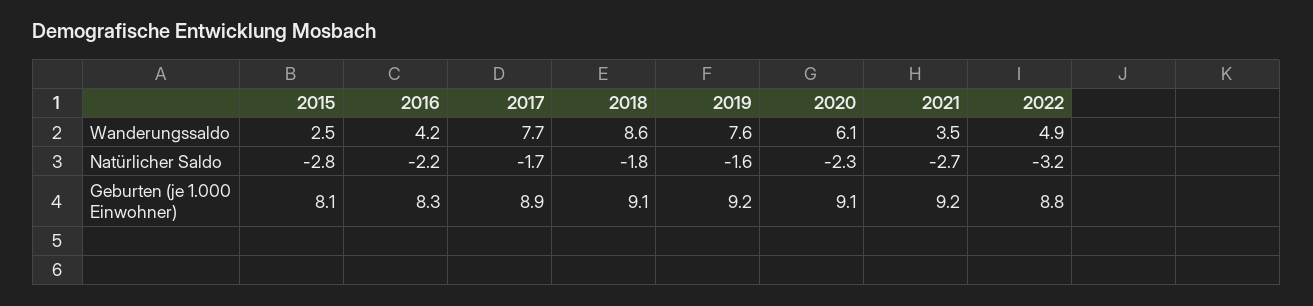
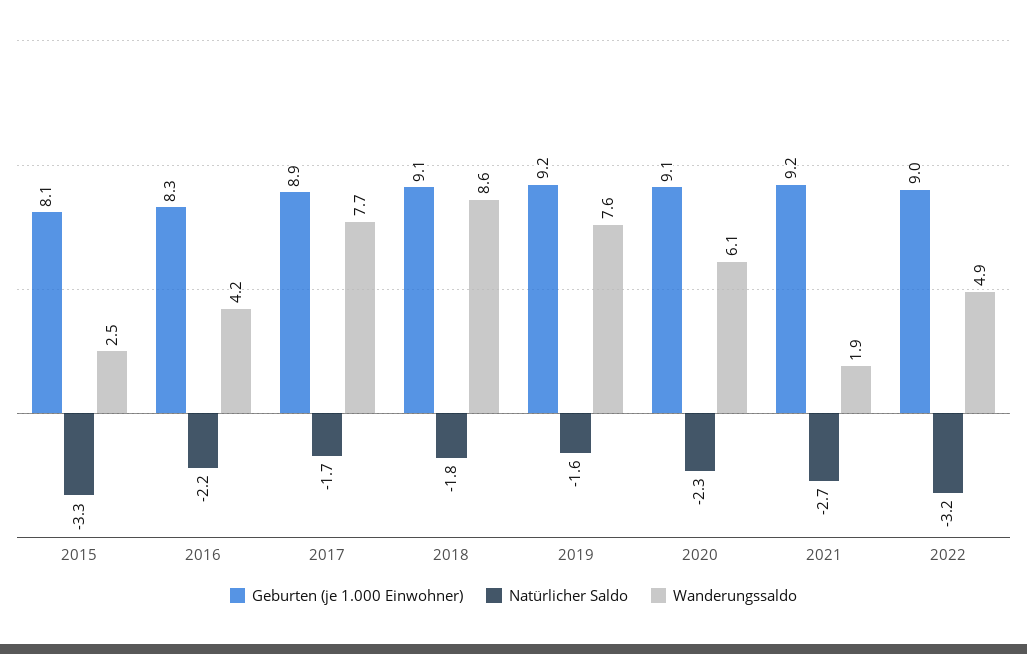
Wanderungssaldo, 2021: 3.5 -> 1.9
Natürlicher Saldo, 2015: -2.8 -> -3.3
Geburten (je 1.000 Einwohner), 2022: 8.8 -> 9

